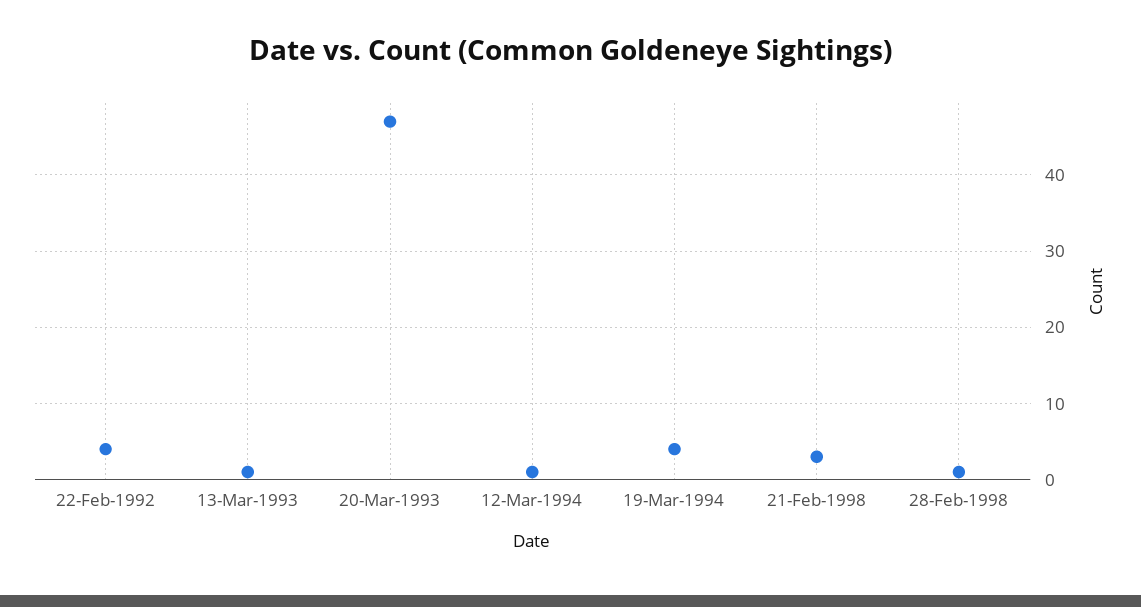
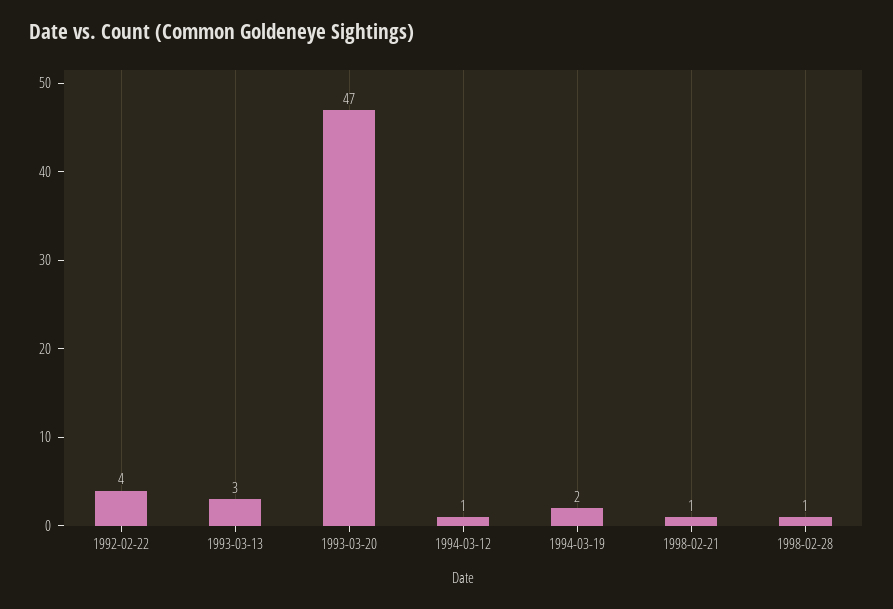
13-Mar-1993: 1 -> 3
19-Mar-1994: 4 -> 2
21-Feb-1998: 3 -> 1

